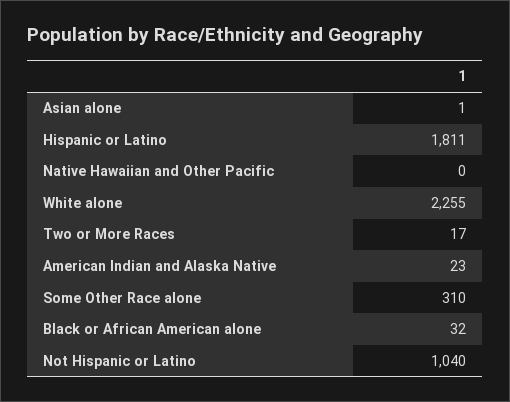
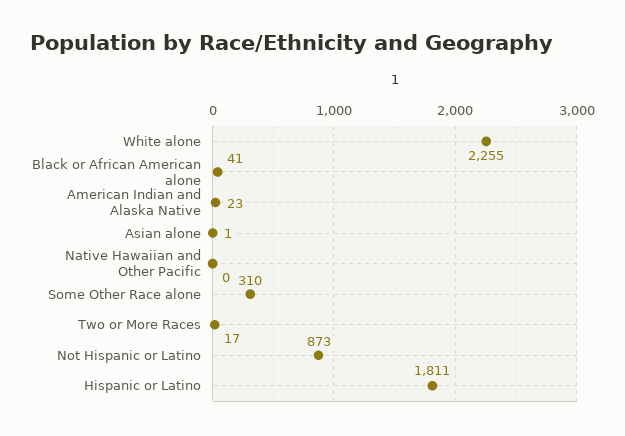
Black or African American alone: 32 -> 41
Not Hispanic or Latino: 1040 -> 873

